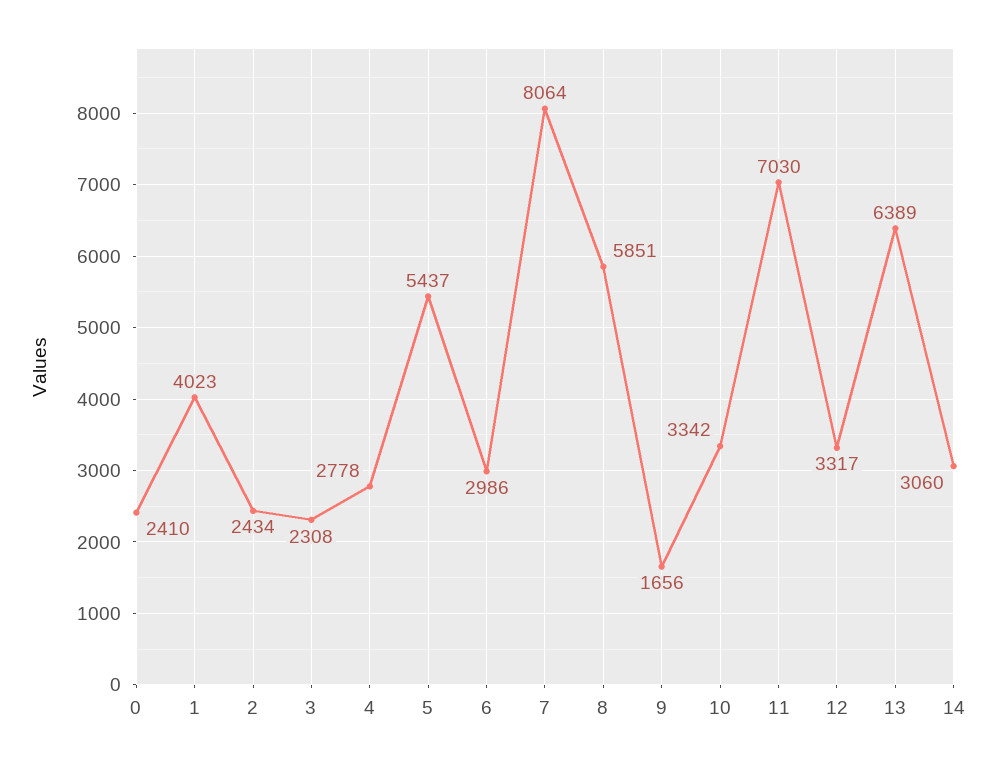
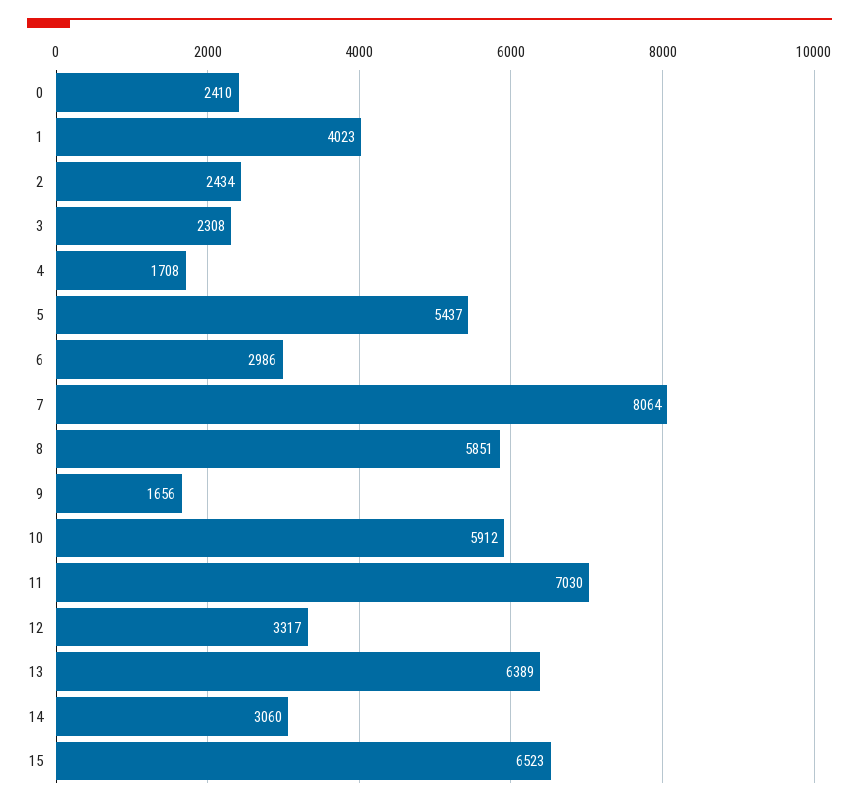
4: 2778 -> 1708
10: 3342 -> 5912
15: none -> 6523

